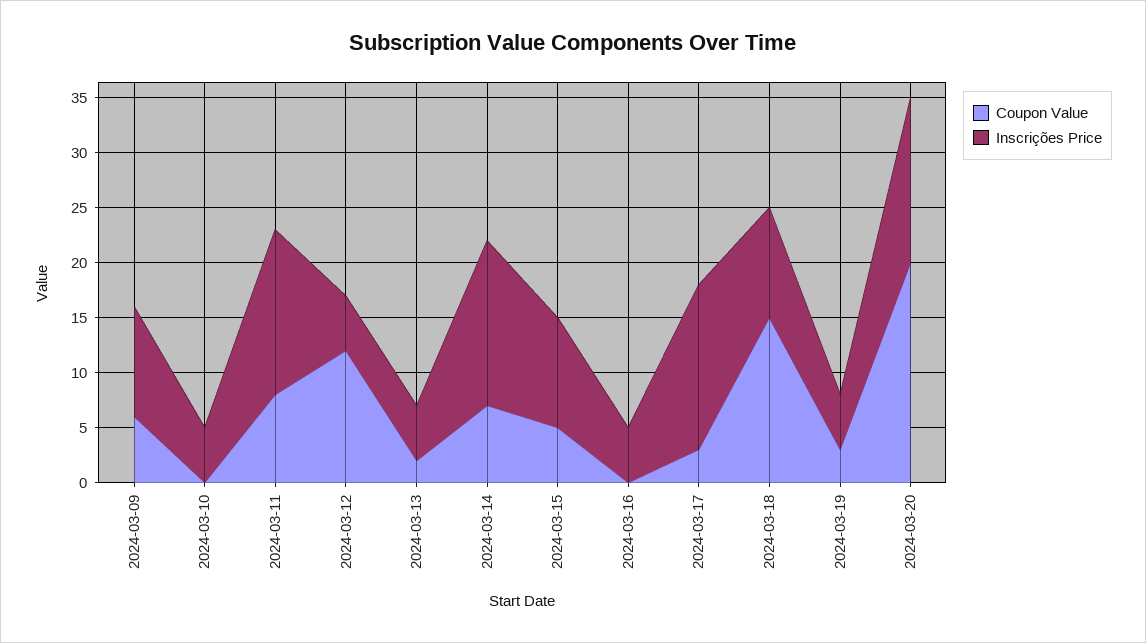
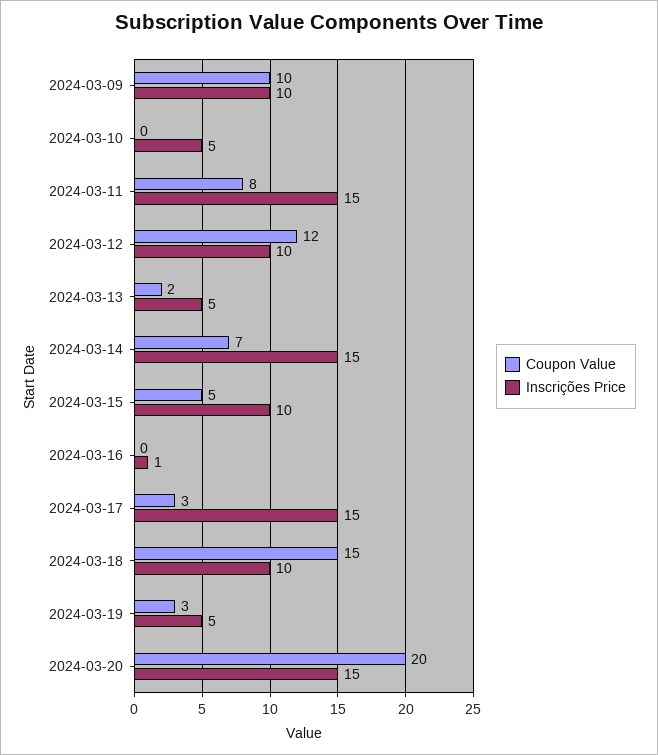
Coupon Value, 2024-03-09: 6 -> 10
Inscrições Price, 2024-03-12: 5 -> 10
Inscrições Price, 2024-03-16: 5 -> 1

